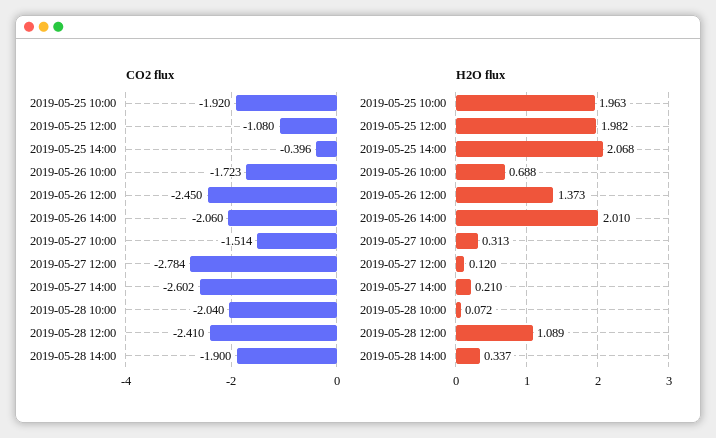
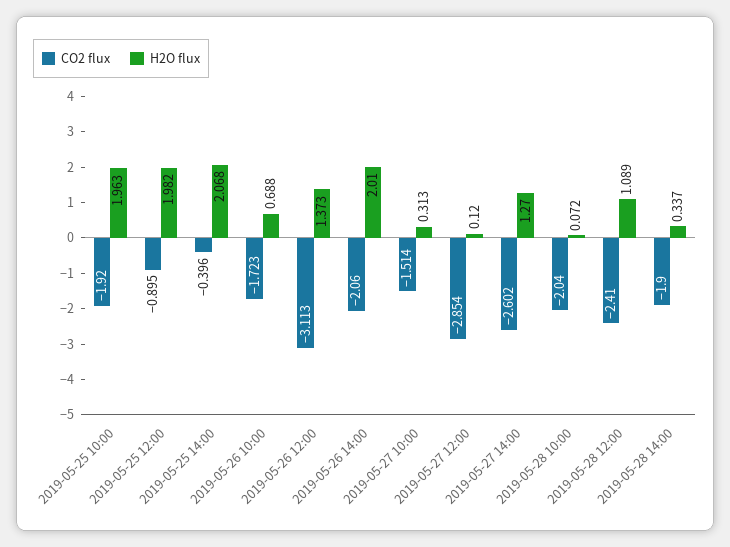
CO2 flux, 2019-05-25 12:00: -1.08 -> -0.895
CO2 flux, 2019-05-26 12:00: -2.45 -> -3.113
CO2 flux, 2019-05-27 12:00: -2.784 -> -2.854
H2O flux, 2019-05-27 14:00: 0.21 -> 1.27

